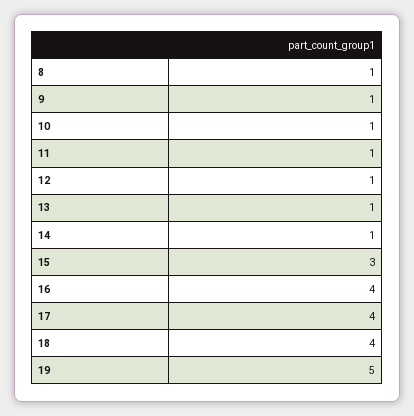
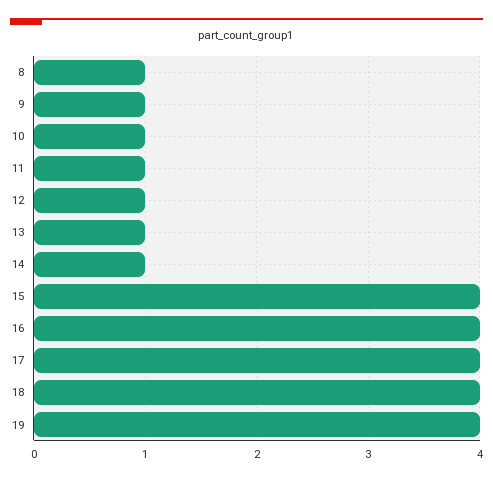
15: 3 -> 4
19: 5 -> 4

